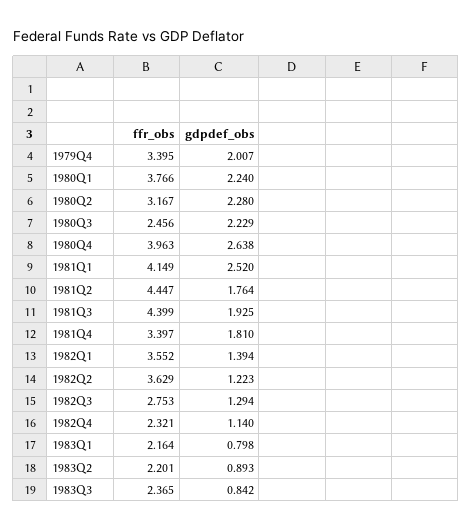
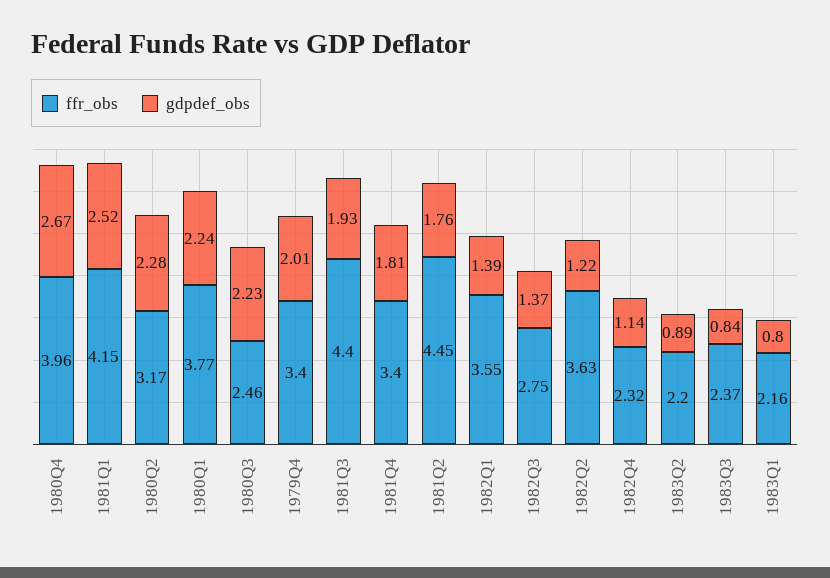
gdpdef_obs, 1980Q4: 2.638 -> 2.67
gdpdef_obs, 1982Q3: 1.294 -> 1.37

